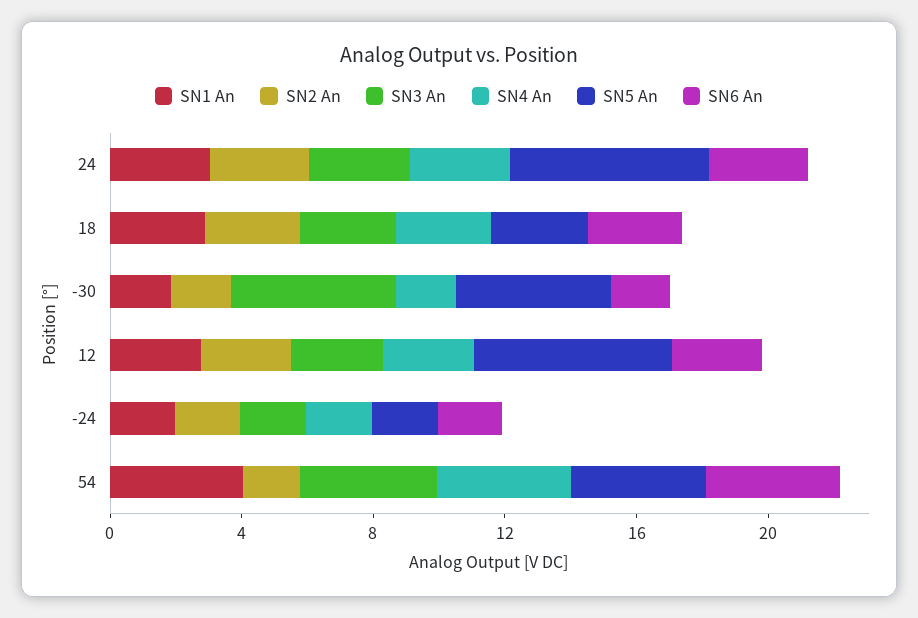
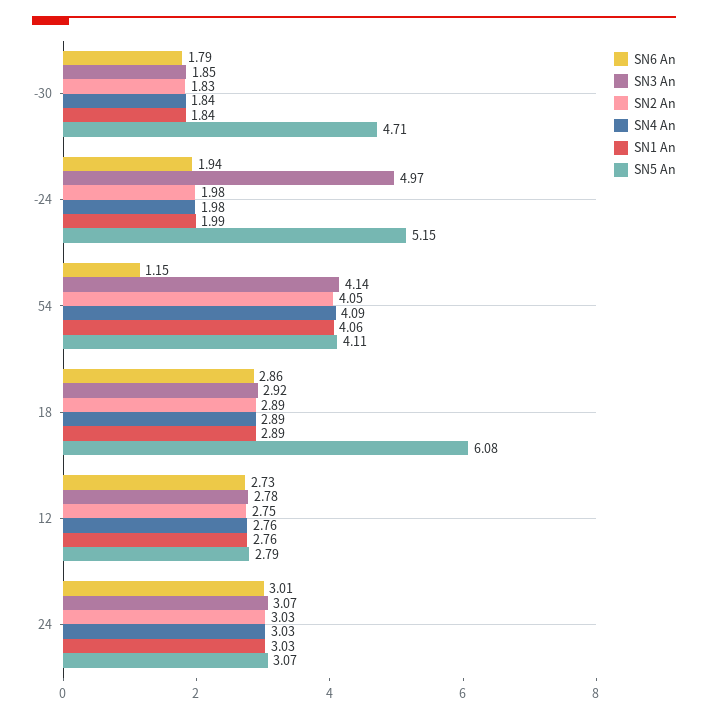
SN5 An, 24: 6 -> 3.07
SN5 An, 18: 3 -> 6.08
SN3 An, -30: 5 -> 1.85
SN5 An, 12: 6 -> 2.79
SN3 An, -24: 2 -> 4.97
SN5 An, -24: 2 -> 5.15
SN2 An, 54: 2 -> 4.05
SN6 An, 54: 4 -> 1.15

